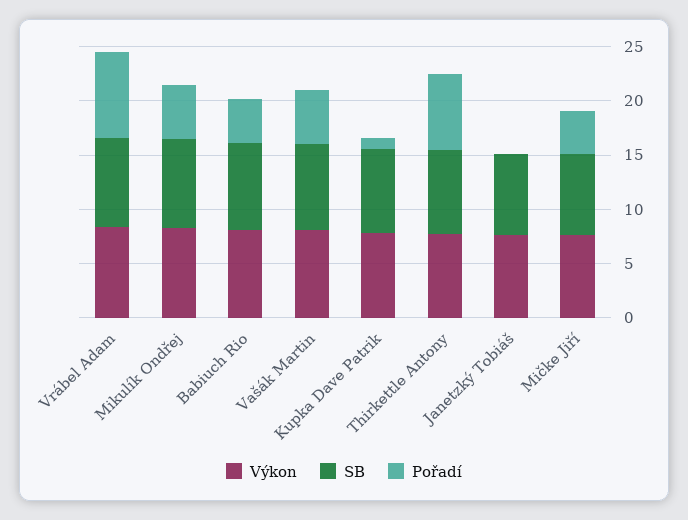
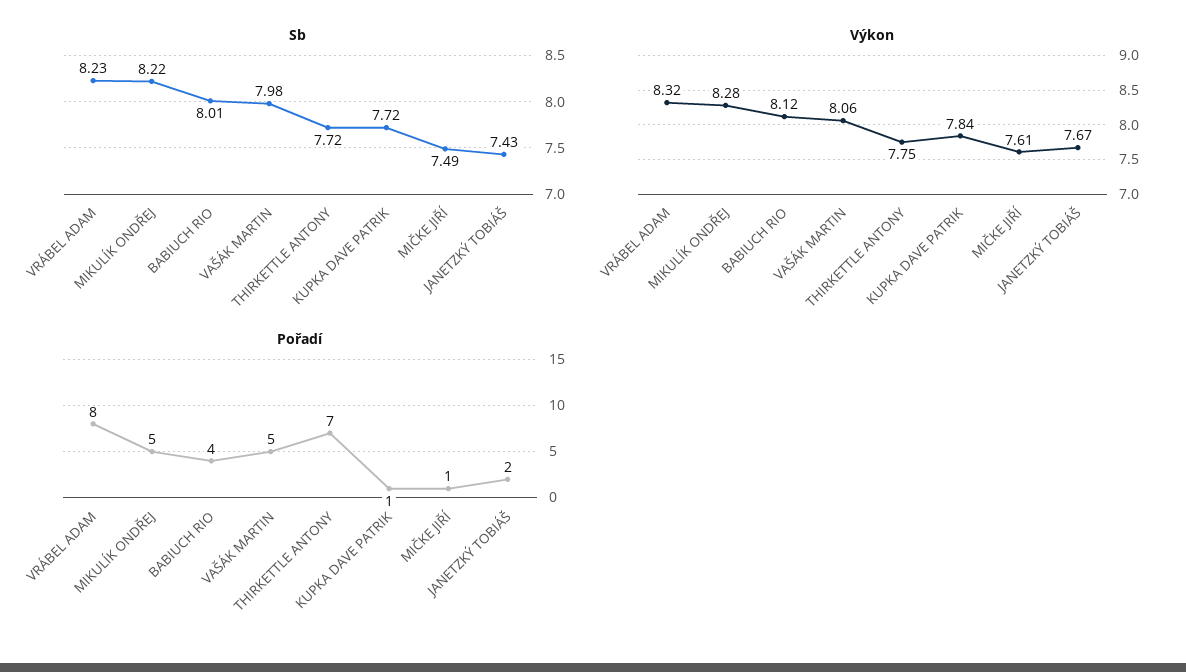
Pořadí, Janetzký Tobiáš: 0 -> 2
Pořadí, Mičke Jiří: 4 -> 1

